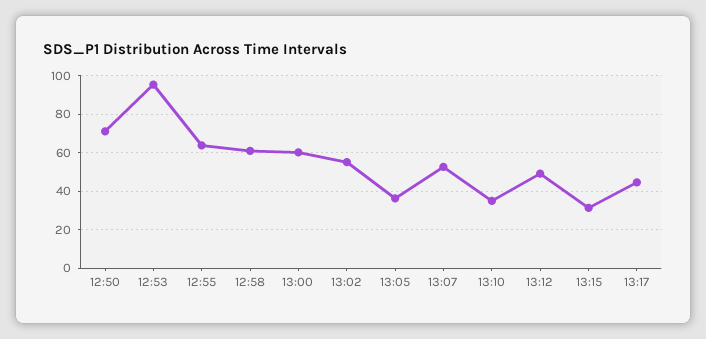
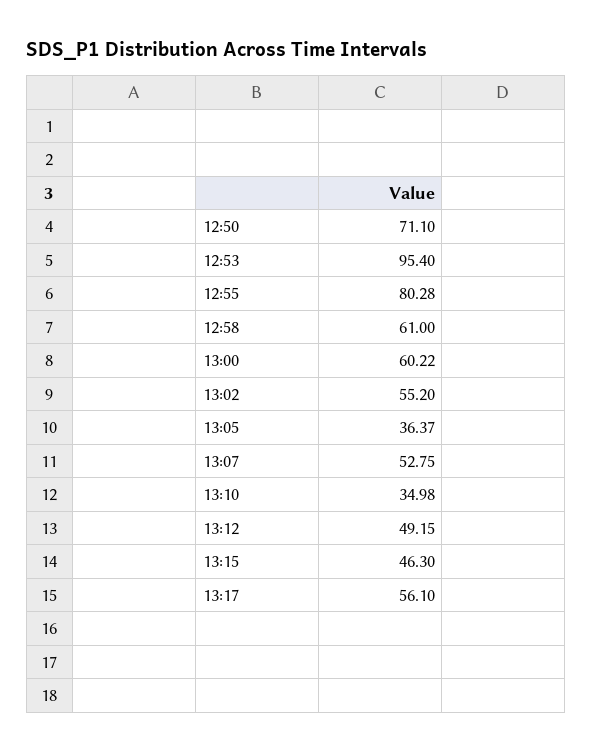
12:55: 65 -> 80.28
13:15: 30 -> 46.3
13:17: 45 -> 56.1

